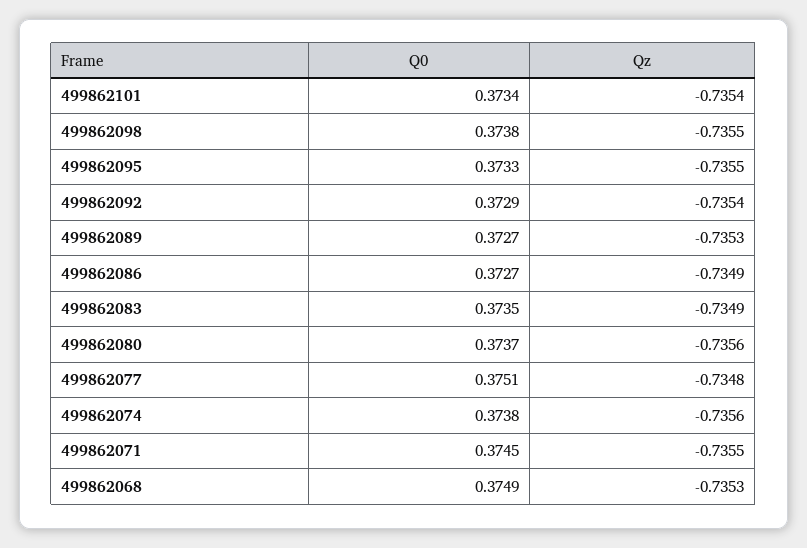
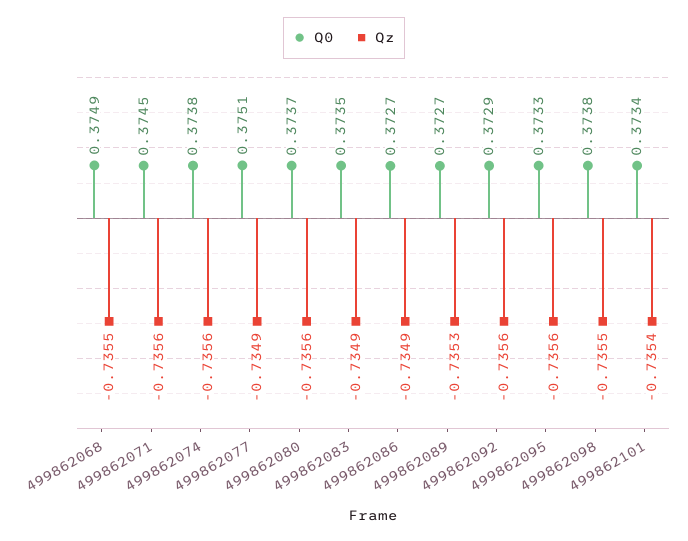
Qz, 499862095: -0.7355 -> -0.7356
Qz, 499862092: -0.7354 -> -0.7356
Qz, 499862077: -0.7348 -> -0.7349
Qz, 499862071: -0.7355 -> -0.7356
Qz, 499862068: -0.7353 -> -0.7355

